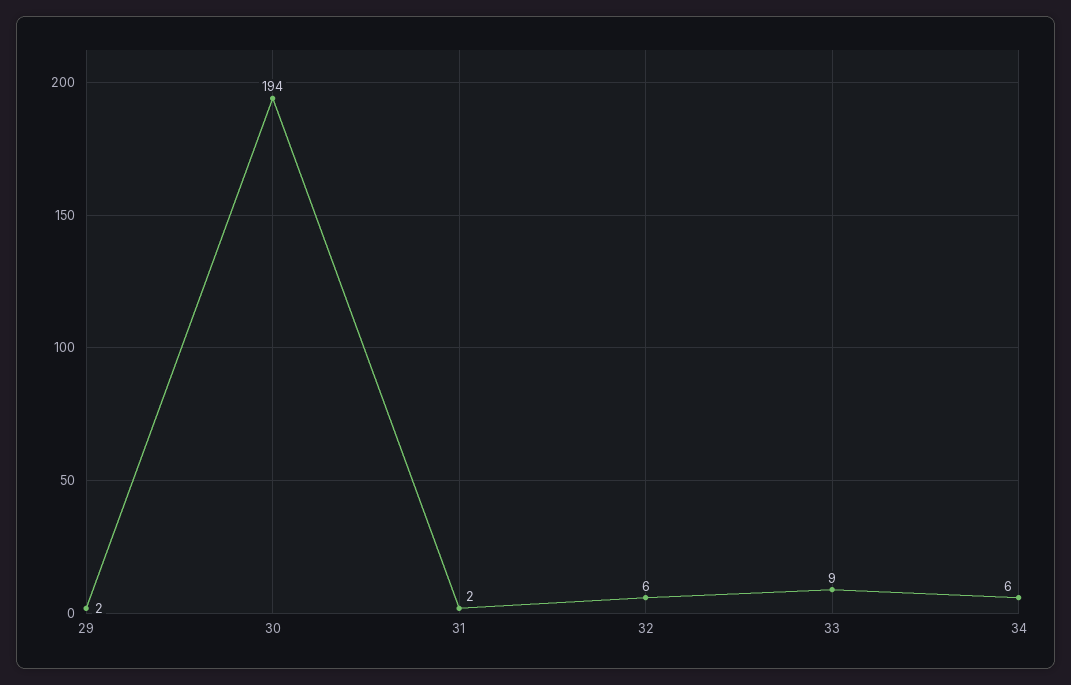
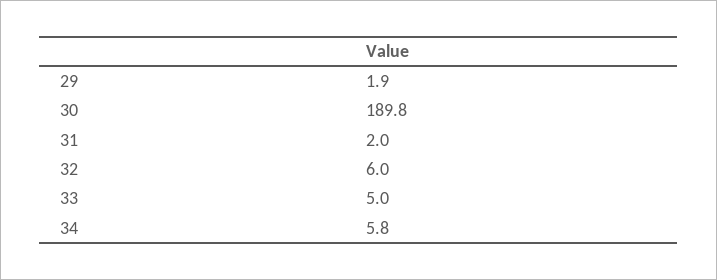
30: 194 -> 189.8
33: 9 -> 5

